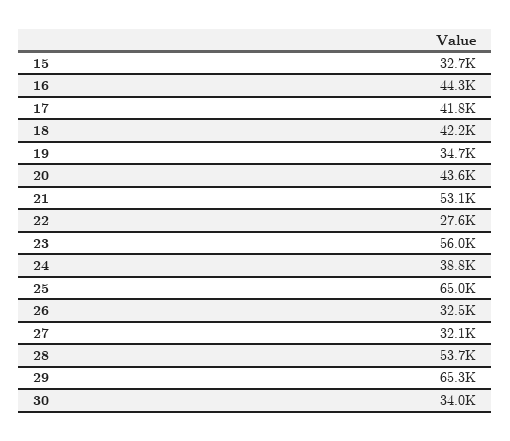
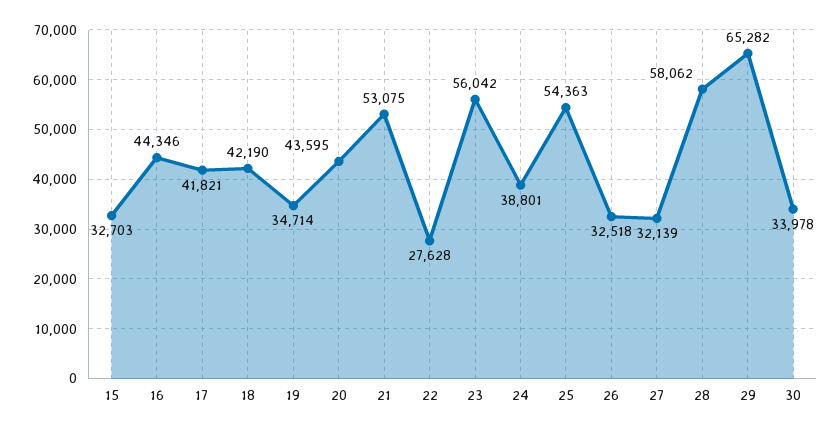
25: 65000 -> 54363
28: 53700 -> 58062

